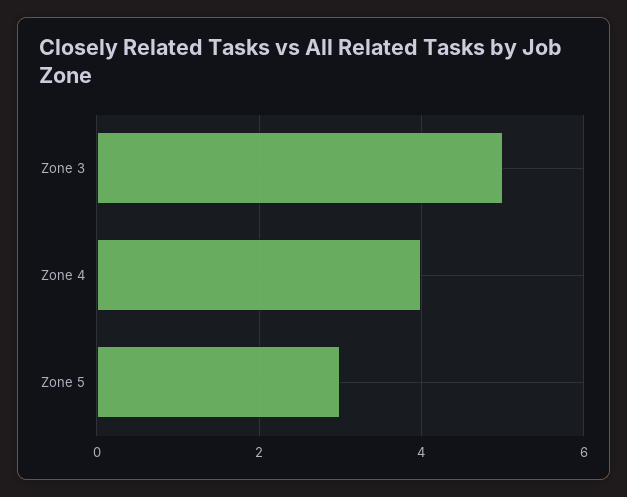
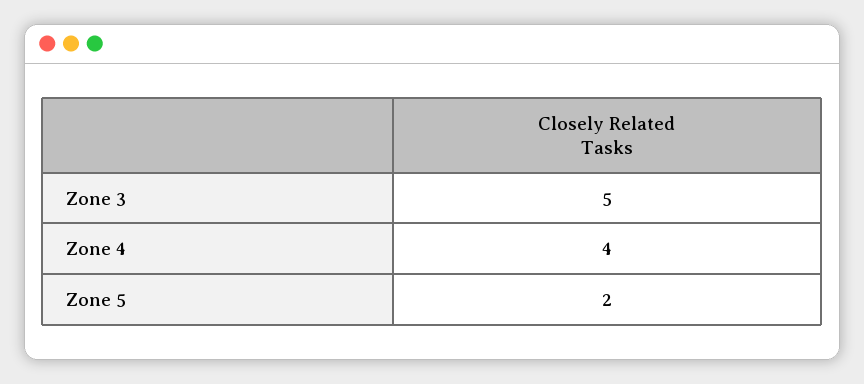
Zone 5: 3 -> 2

